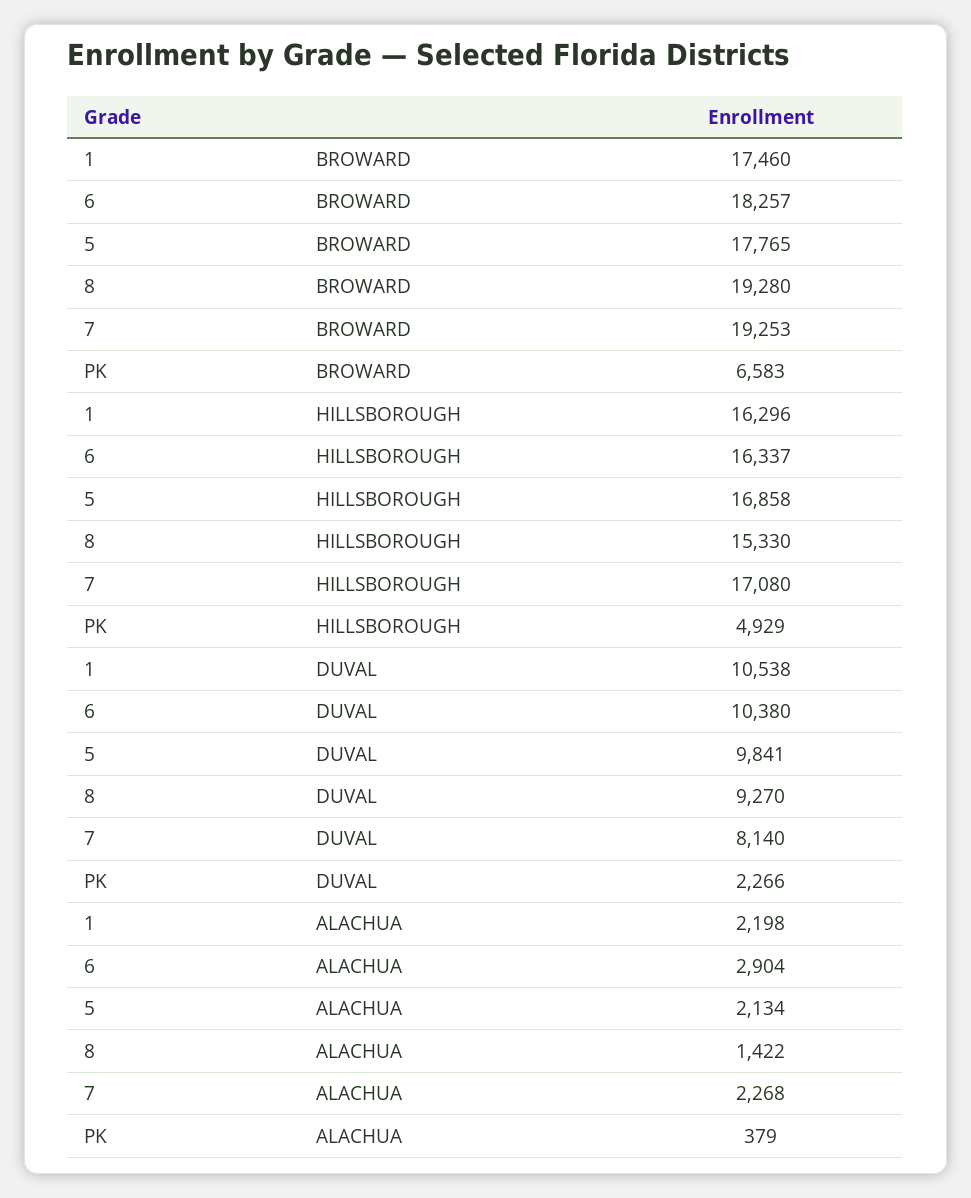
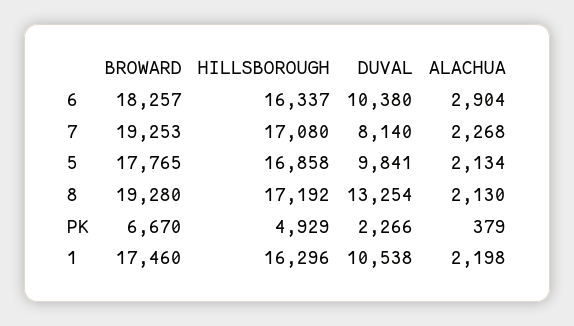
PK, BROWARD: 6583 -> 6670
8, HILLSBOROUGH: 15330 -> 17192
8, DUVAL: 9270 -> 13254
8, ALACHUA: 1422 -> 2130

